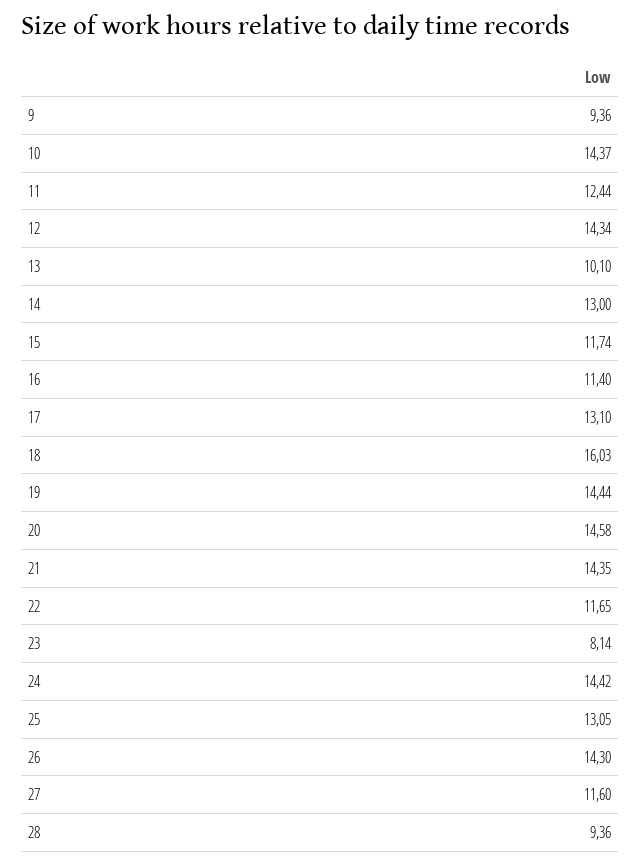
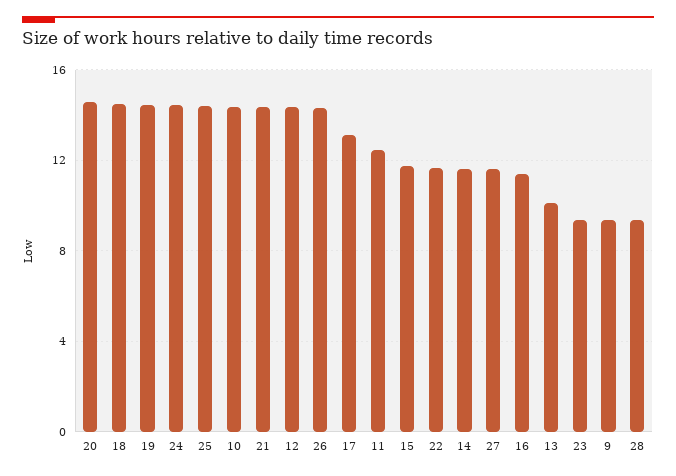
14: 13 -> 11.5
18: 16.03 -> 14.5
23: 8.14 -> 9.5
25: 13.05 -> 14.5

